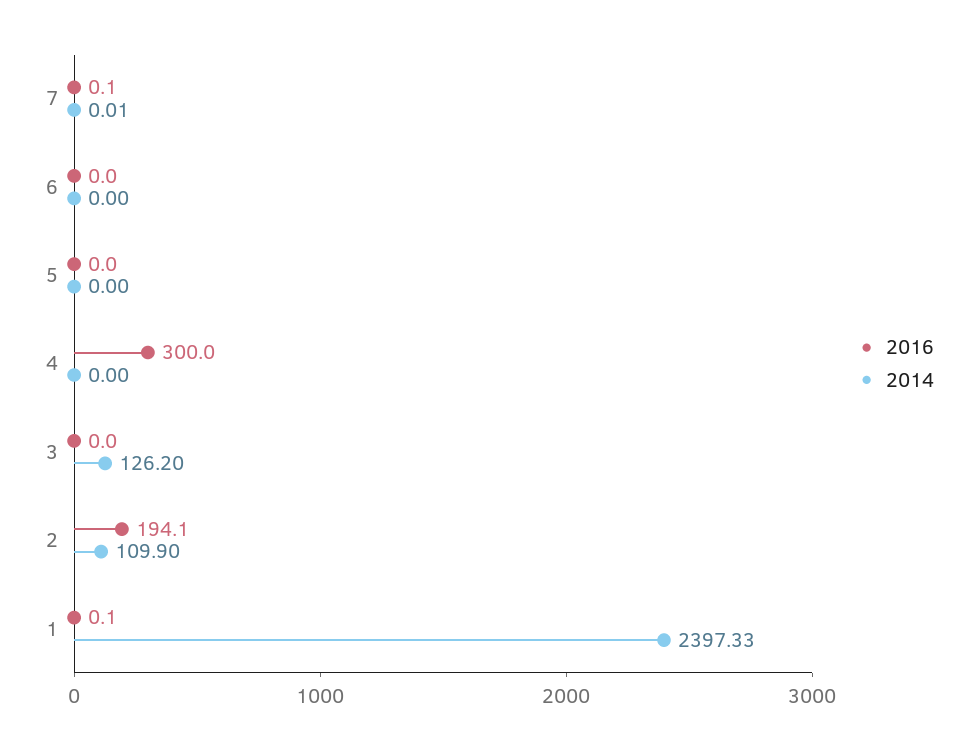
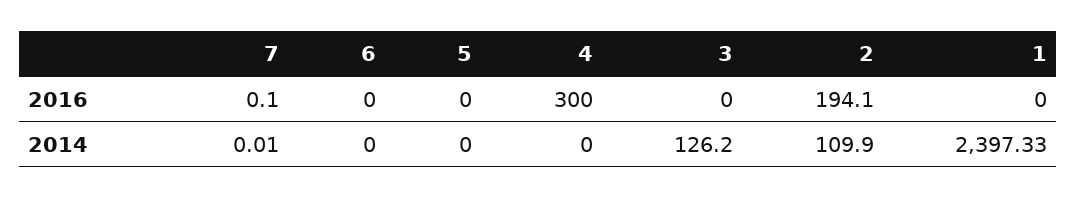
2016, 1: 0.1 -> 0

